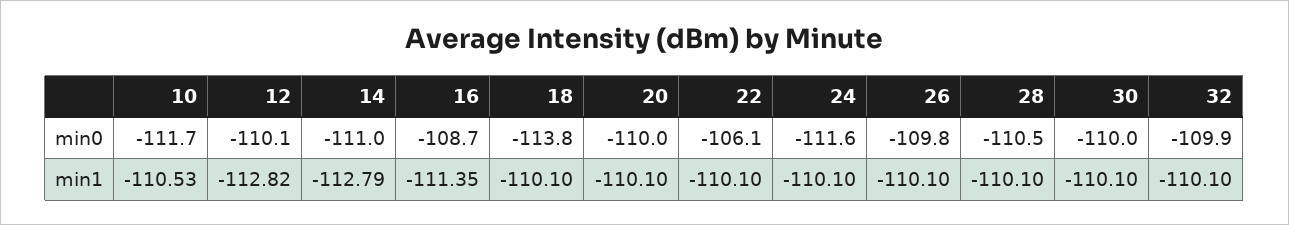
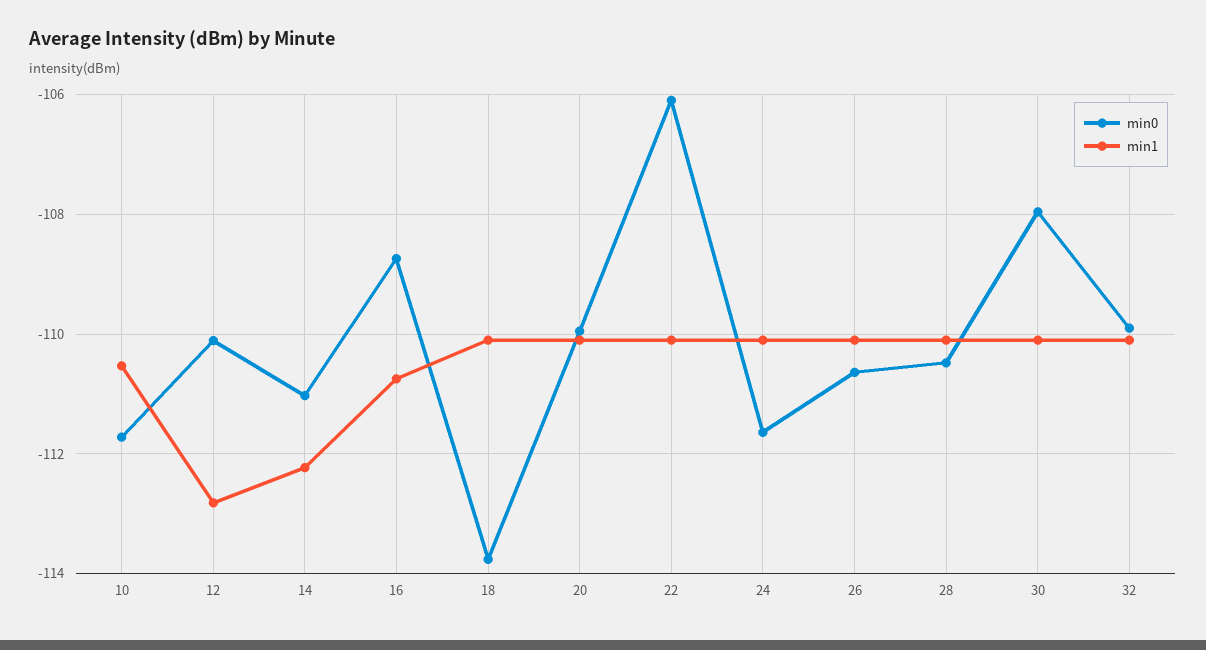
min0, 26: -109.8 -> -110.6
min0, 30: -110 -> -108
min1, 14: -112.79 -> -112.2
min1, 16: -111.35 -> -110.8

